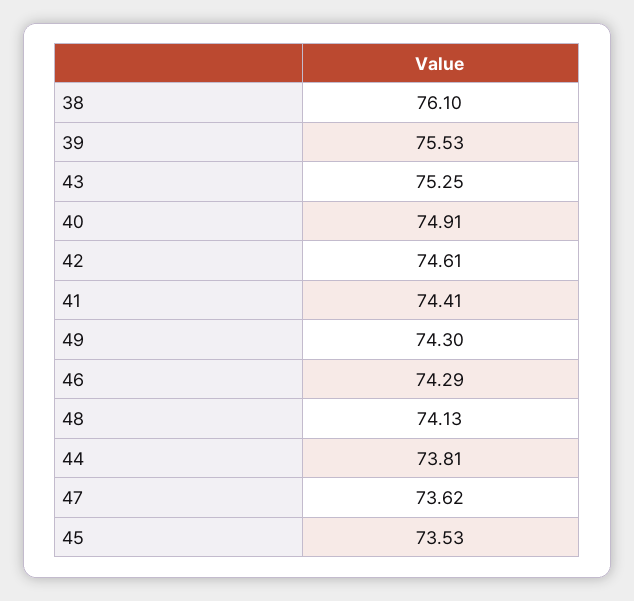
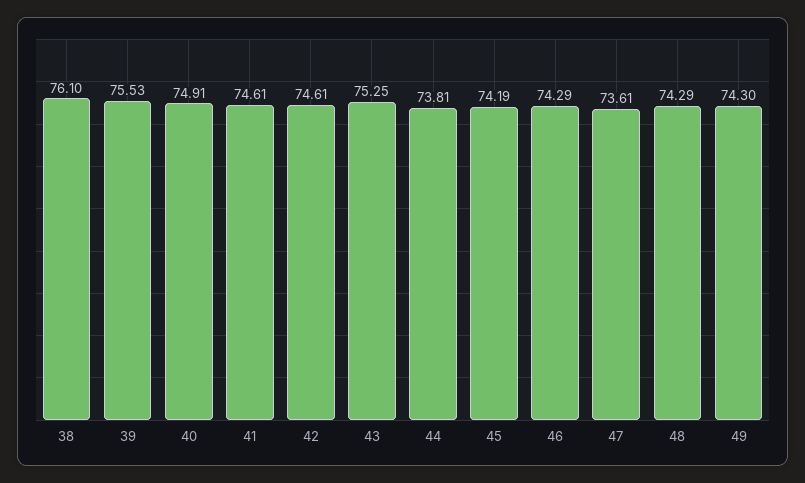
41: 74.41 -> 74.61
48: 74.13 -> 74.29
47: 73.62 -> 73.61
45: 73.53 -> 74.19

